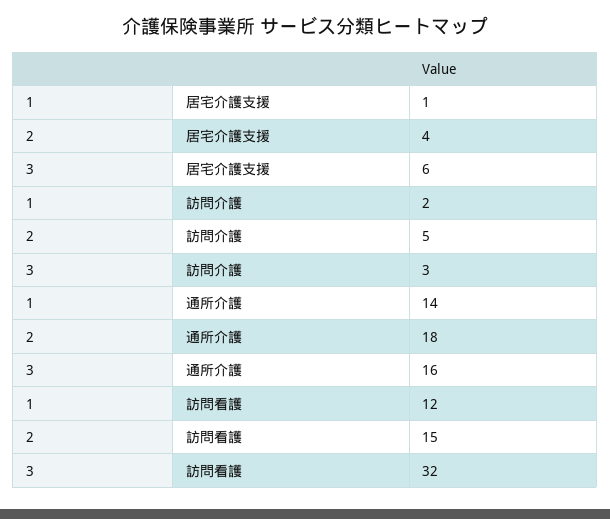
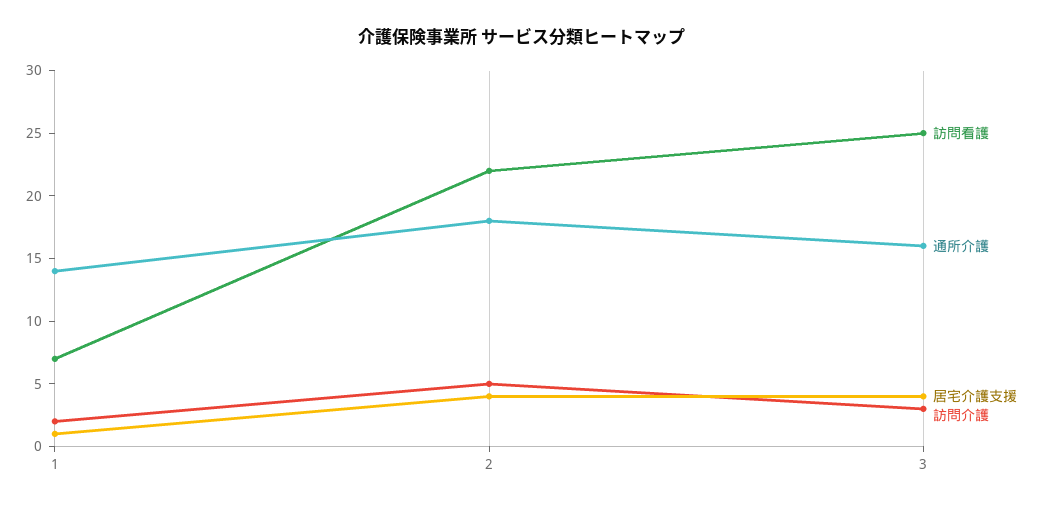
居宅介護支援, 3: 6 -> 4
訪問看護, 1: 12 -> 7
訪問看護, 2: 15 -> 22
訪問看護, 3: 32 -> 25

